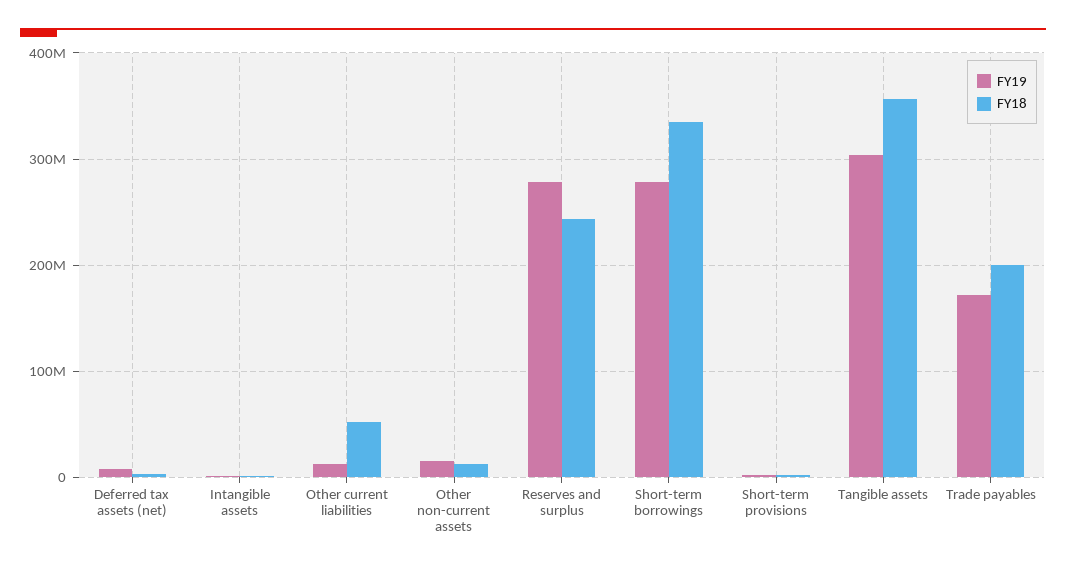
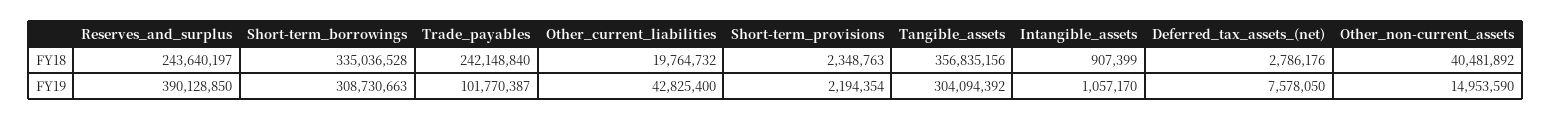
FY19, Other current liabilities: 10000000 -> 42825400
FY18, Other current liabilities: 50000000 -> 19764732
FY18, Other non-current assets: 10000000 -> 40481892
FY19, Reserves and surplus: 280000000 -> 390128850
FY19, Short-term borrowings: 280000000 -> 308730663
FY19, Trade payables: 170000000 -> 101770387
FY18, Trade payables: 200000000 -> 242148840

